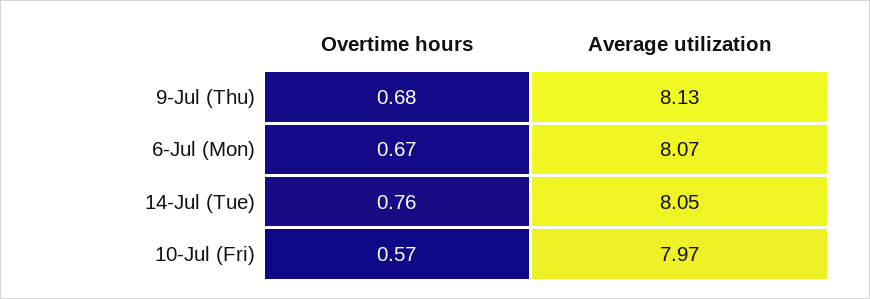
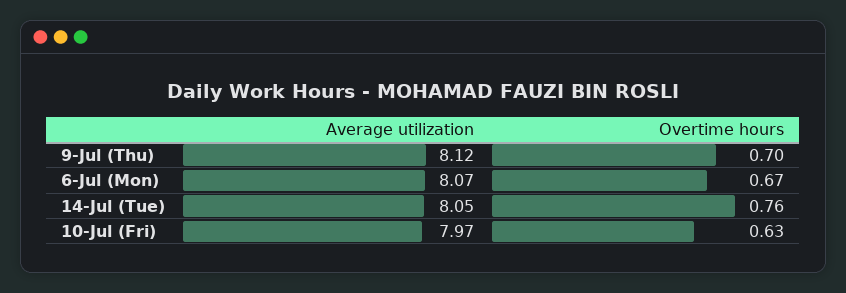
Overtime hours, 9-Jul (Thu): 0.68 -> 0.7
Average utilization, 9-Jul (Thu): 8.13 -> 8.12
Overtime hours, 10-Jul (Fri): 0.57 -> 0.63

